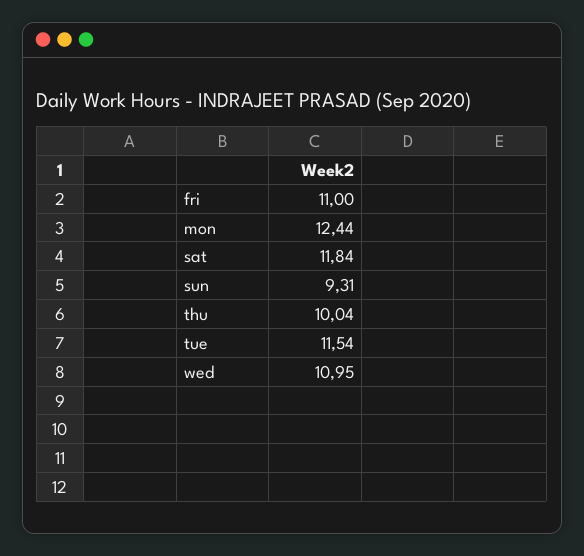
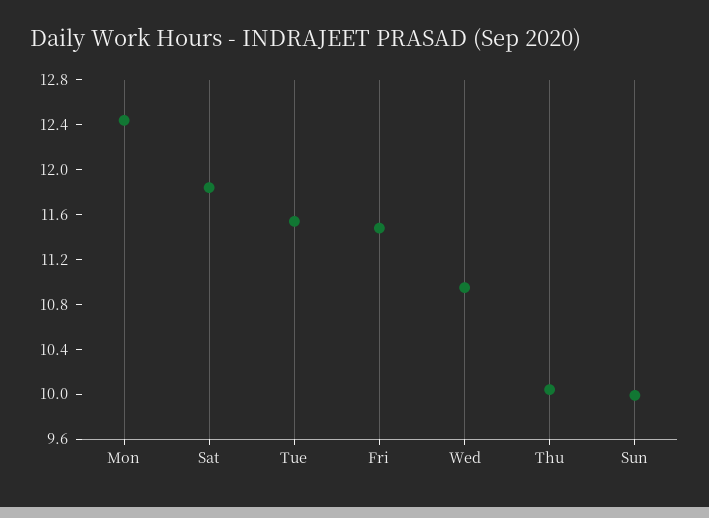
fri: 11 -> 11.5
sun: 9.31 -> 10

